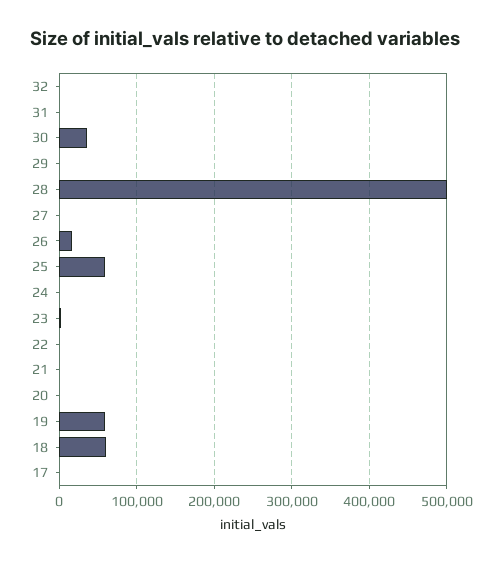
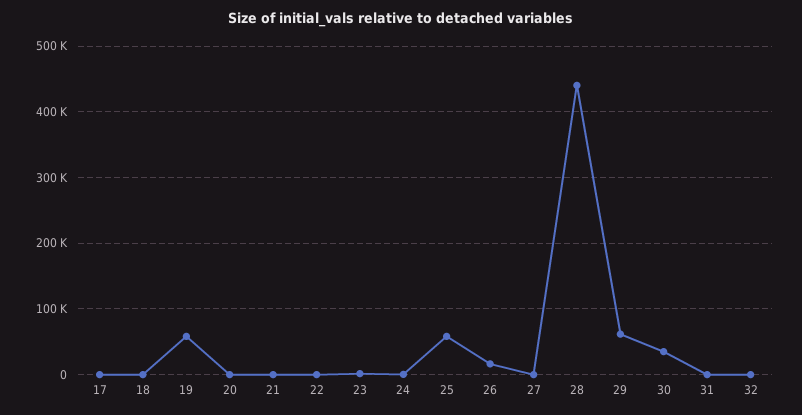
29: 0 -> 60000
28: 500000 -> 440000
18: 60000 -> 0

